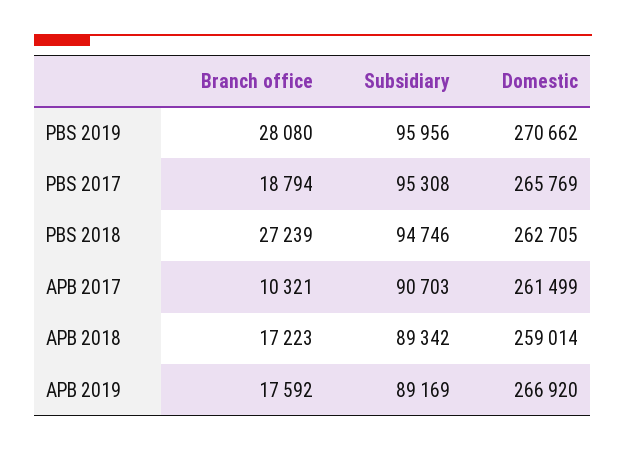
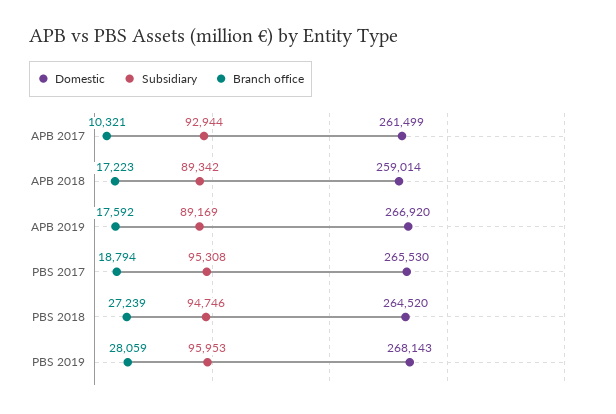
Branch office, PBS 2019: 28080 -> 28059
Subsidiary, PBS 2019: 95956 -> 95953
Domestic, PBS 2019: 270662 -> 268143
Domestic, PBS 2017: 265769 -> 265530
Domestic, PBS 2018: 262705 -> 264520
Subsidiary, APB 2017: 90703 -> 92944

